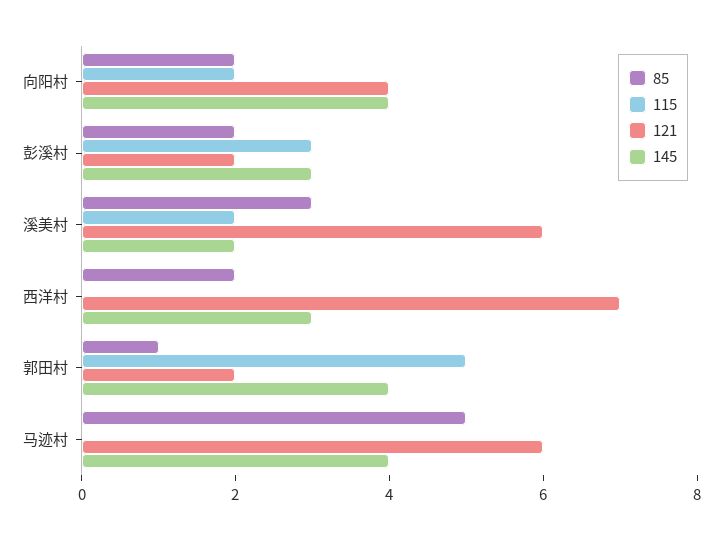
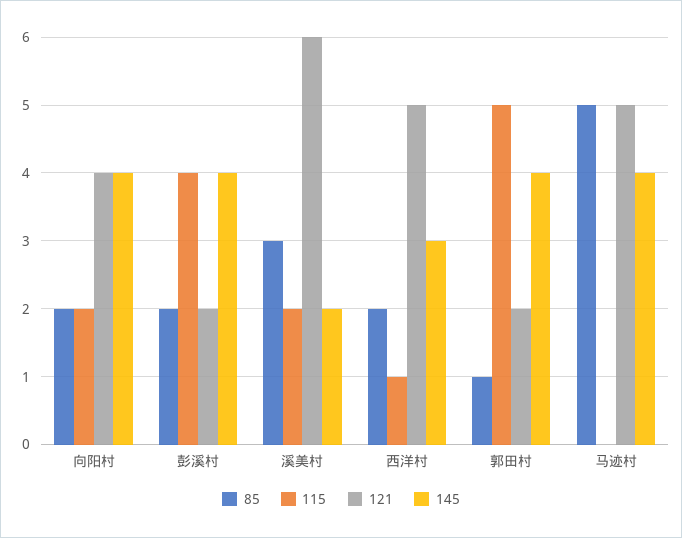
115, 彭溪村: 3 -> 4
145, 彭溪村: 3 -> 4
115, 西洋村: 0 -> 1
121, 西洋村: 7 -> 5
121, 马迹村: 6 -> 5

